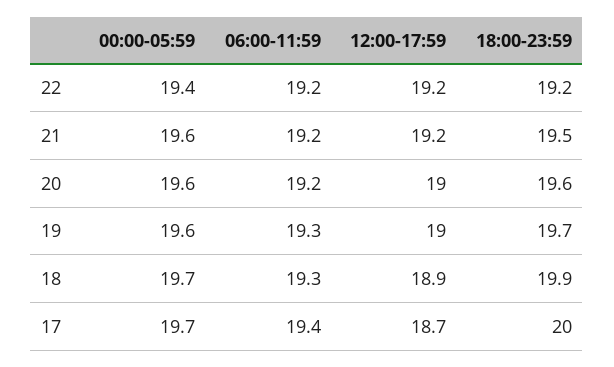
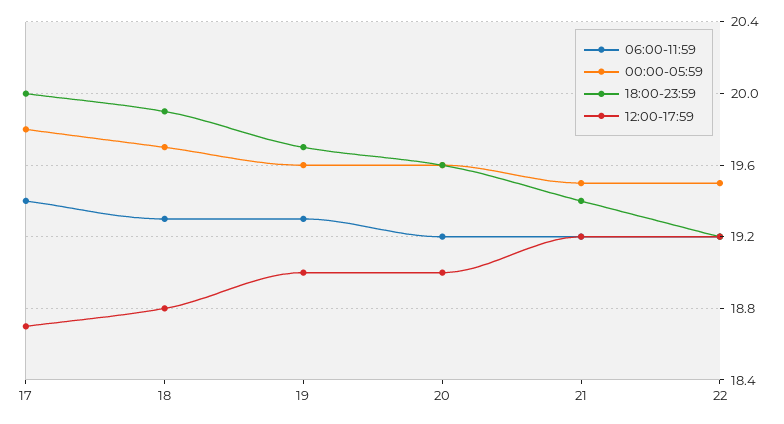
00:00-05:59, 22: 19.4 -> 19.5
00:00-05:59, 21: 19.6 -> 19.5
18:00-23:59, 21: 19.5 -> 19.4
12:00-17:59, 18: 18.9 -> 18.8
00:00-05:59, 17: 19.7 -> 19.8

